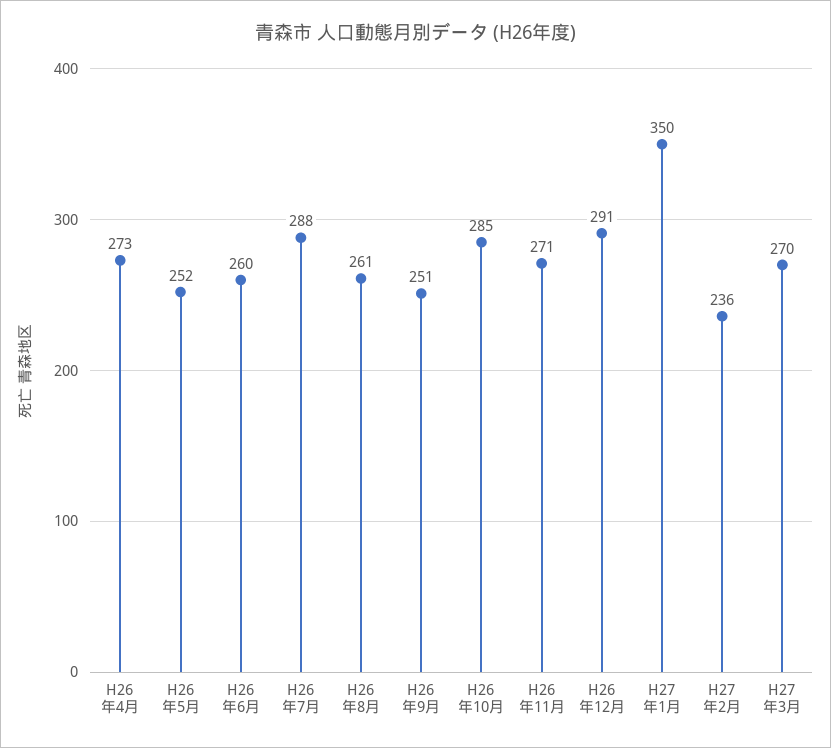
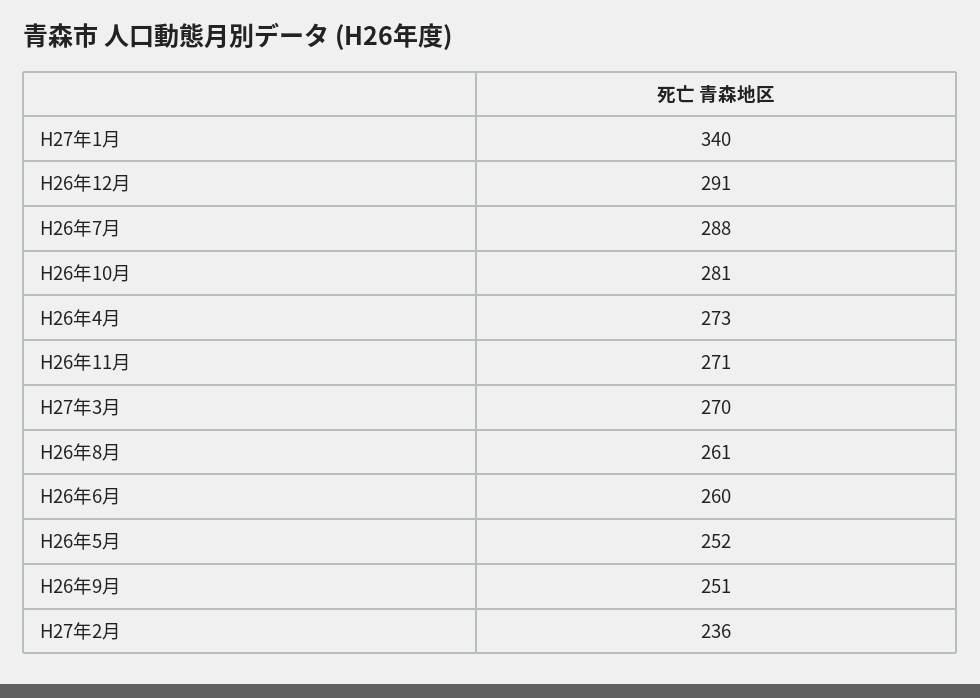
H26年10月: 285 -> 281
H27年1月: 350 -> 340

